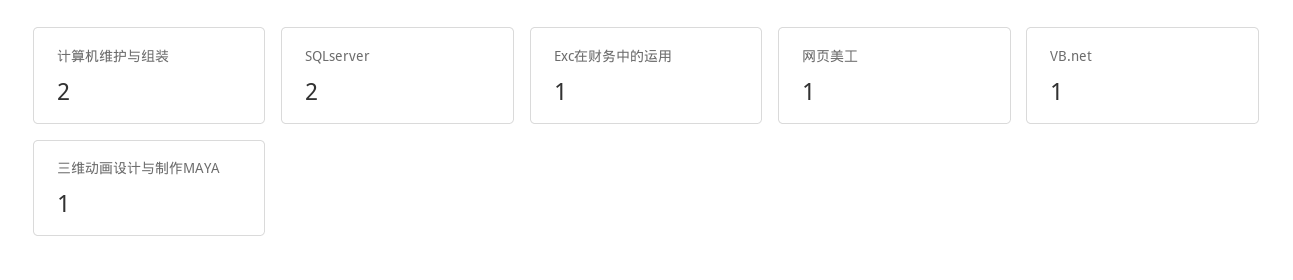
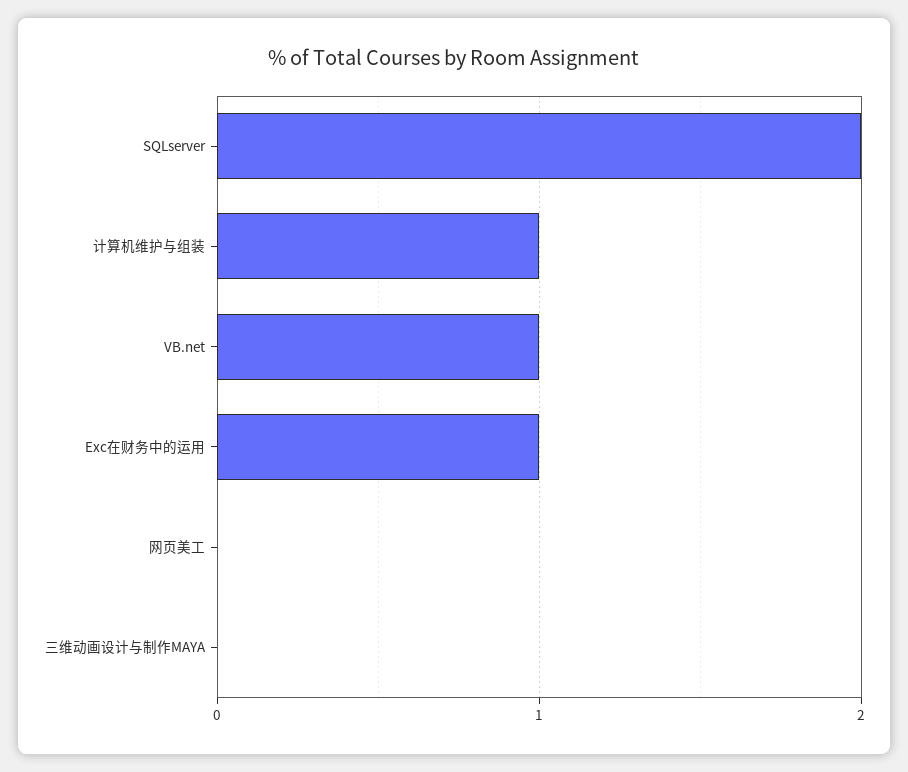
计算机维护与组装: 2 -> 1
网页美工: 1 -> 0
三维动画设计与制作MAYA: 1 -> 0

